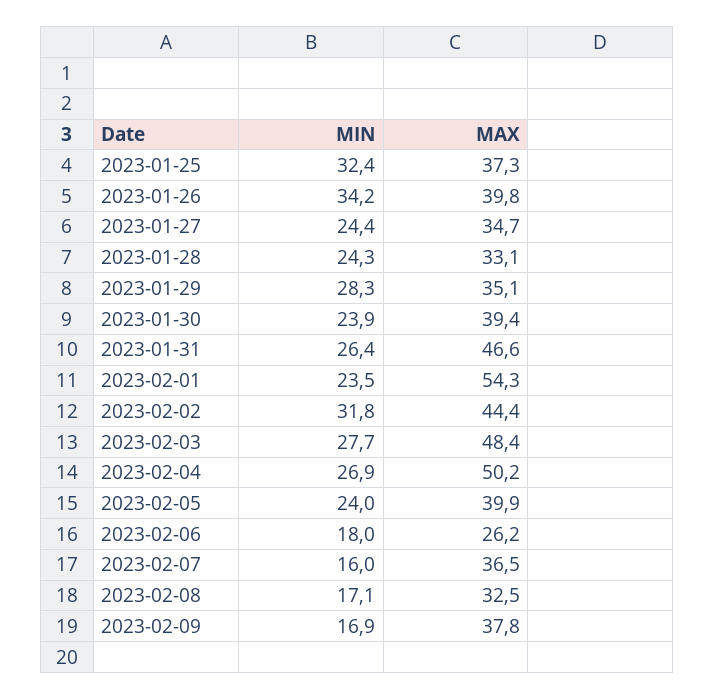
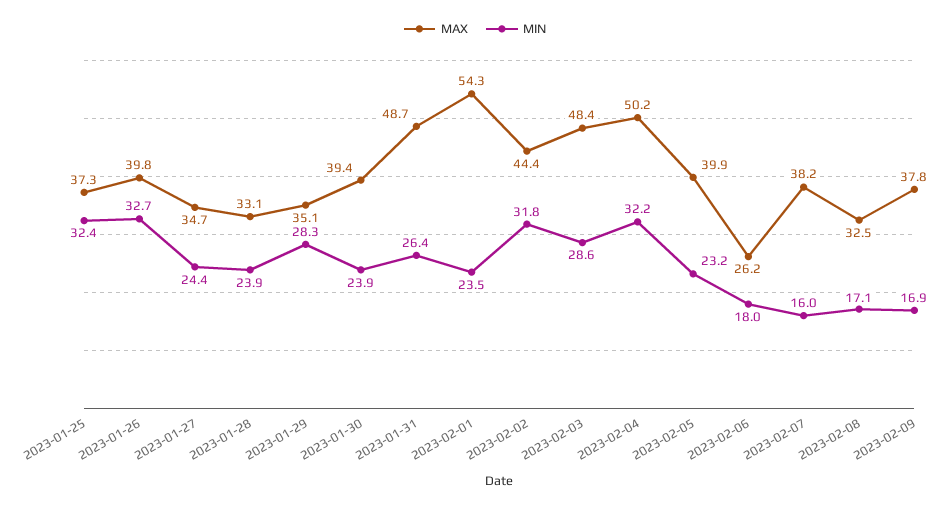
MIN, 2023-01-26: 34.2 -> 32.7
MIN, 2023-01-28: 24.3 -> 23.9
MAX, 2023-01-31: 46.6 -> 48.7
MIN, 2023-02-03: 27.7 -> 28.6
MIN, 2023-02-04: 26.9 -> 32.2
MIN, 2023-02-05: 24 -> 23.2
MAX, 2023-02-07: 36.5 -> 38.2

